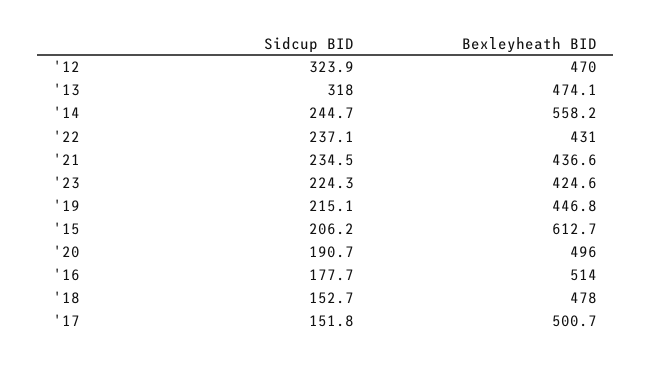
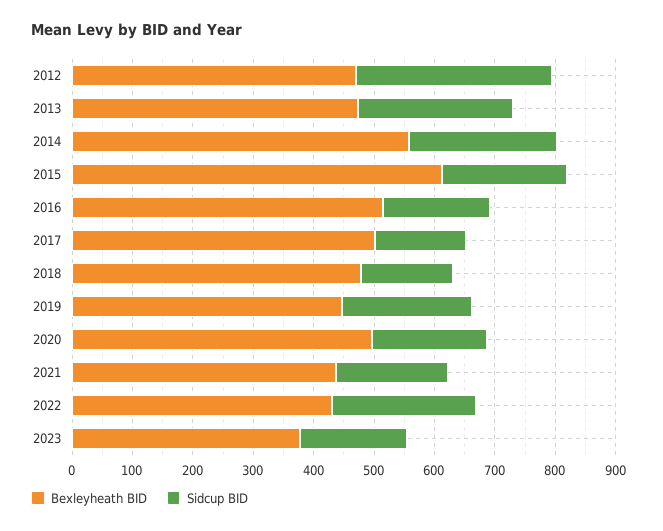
Sidcup BID, '13: 318 -> 260
Sidcup BID, '21: 234.5 -> 180
Sidcup BID, '23: 224.3 -> 180
Bexleyheath BID, '23: 424.6 -> 380

